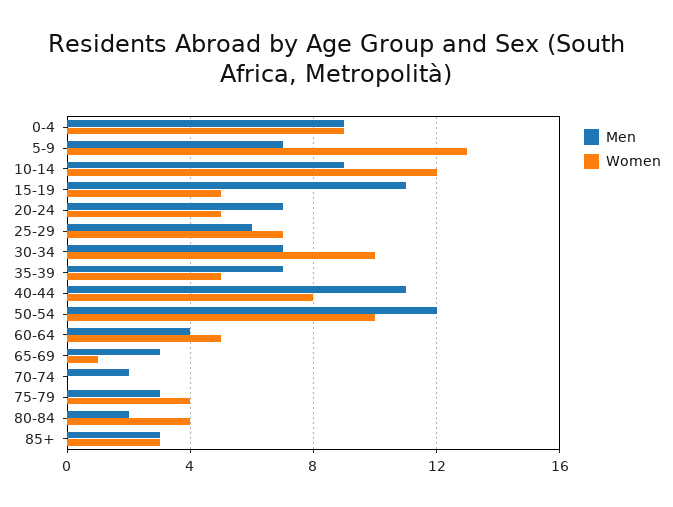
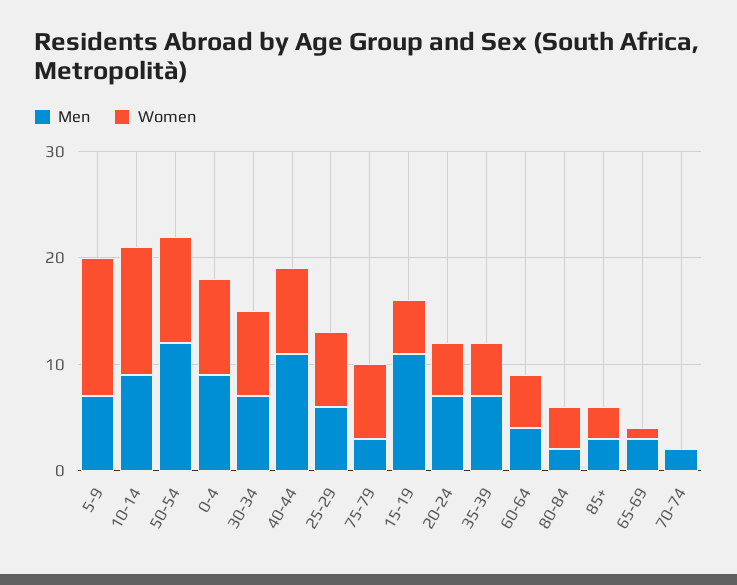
Women, 30-34: 10 -> 8
Women, 75-79: 4 -> 7

